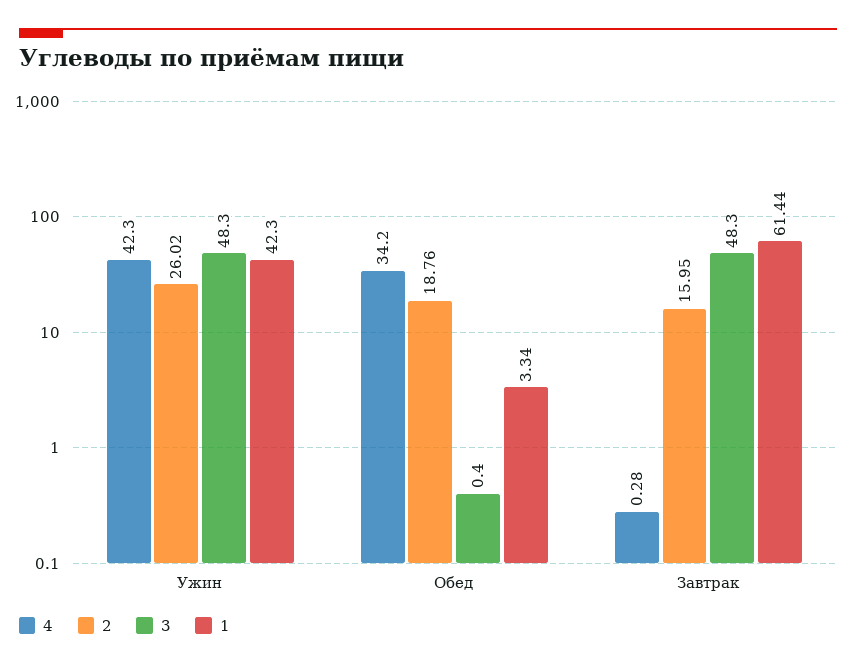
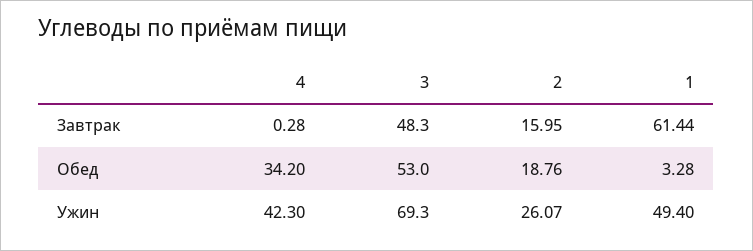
2, Ужин: 26.02 -> 26.07
3, Ужин: 48.3 -> 69.3
1, Ужин: 42.3 -> 49.4
3, Обед: 0.4 -> 53
1, Обед: 3.34 -> 3.28

